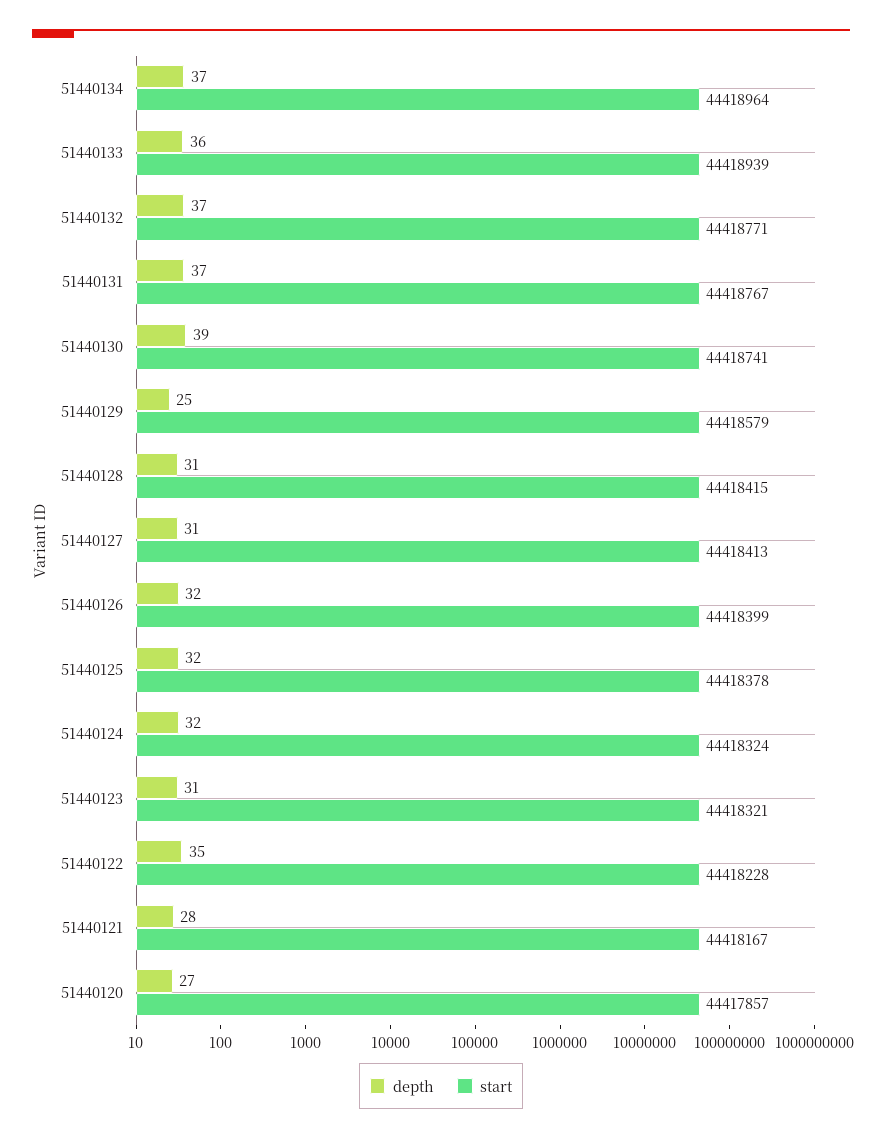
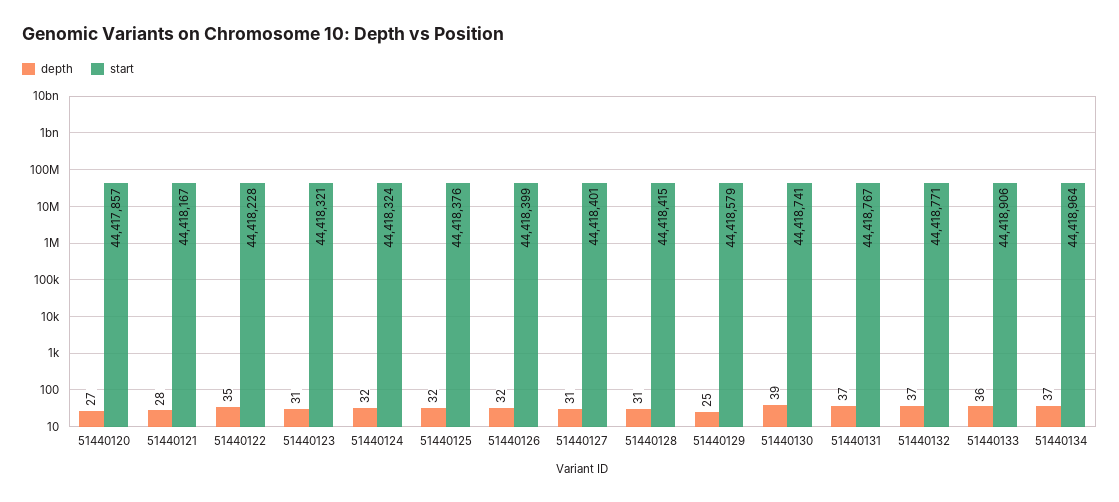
start, 51440133: 44418939 -> 44418906
start, 51440127: 44418413 -> 44418401
start, 51440125: 44418378 -> 44418376

